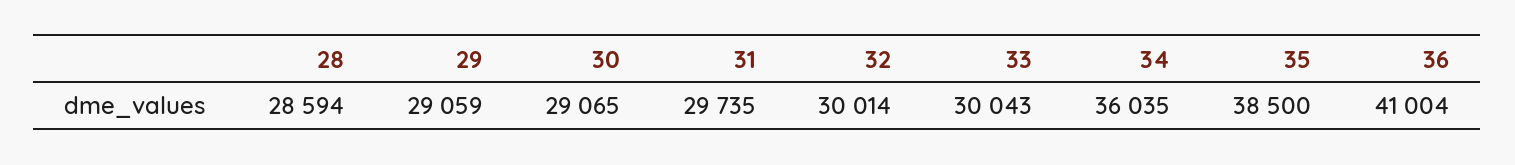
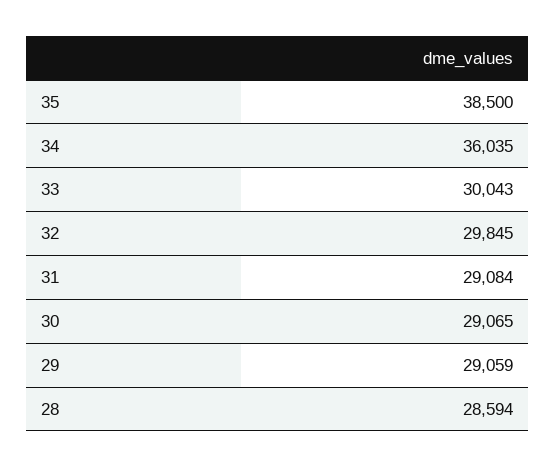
31: 29735 -> 29084
32: 30014 -> 29845
36: 41004 -> none

